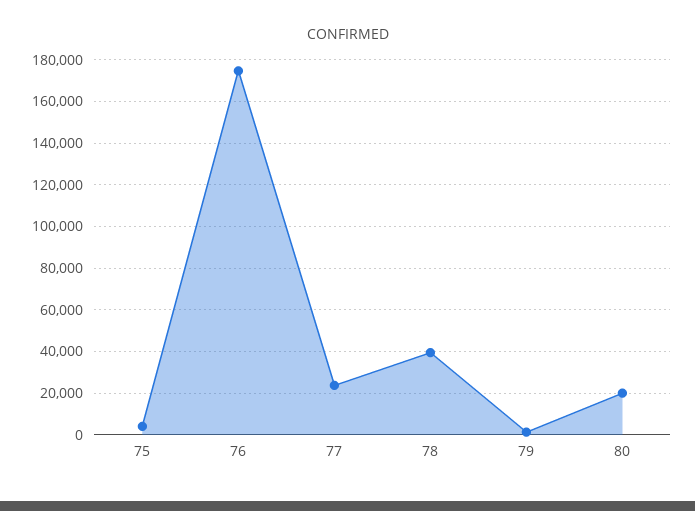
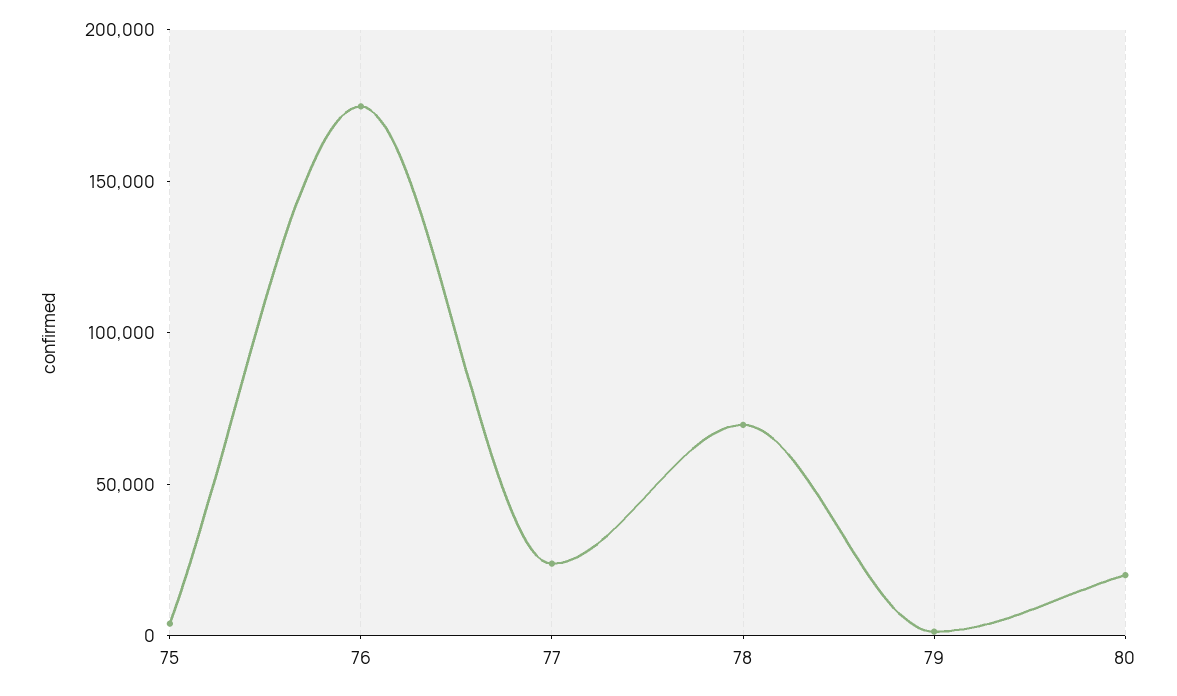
78: 40000 -> 70000

